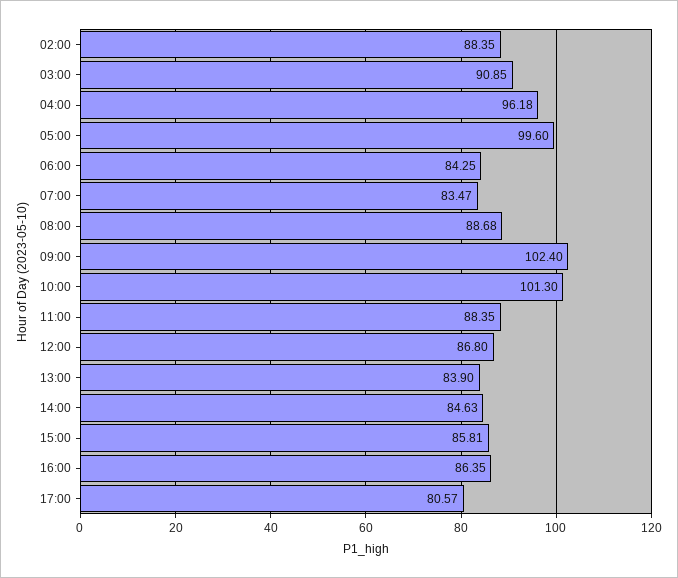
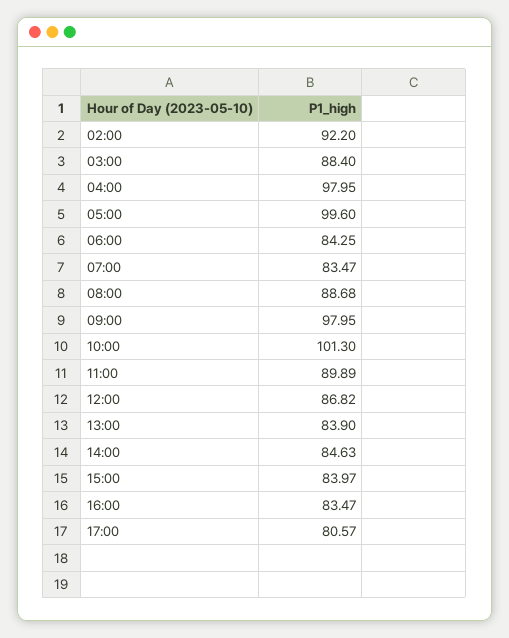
02:00: 88.35 -> 92.2
03:00: 90.85 -> 88.4
04:00: 96.18 -> 97.95
09:00: 102.4 -> 97.95
11:00: 88.35 -> 89.89
12:00: 86.8 -> 86.82
15:00: 85.81 -> 83.97
16:00: 86.35 -> 83.47

